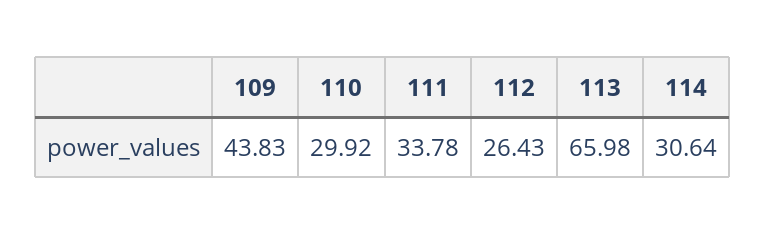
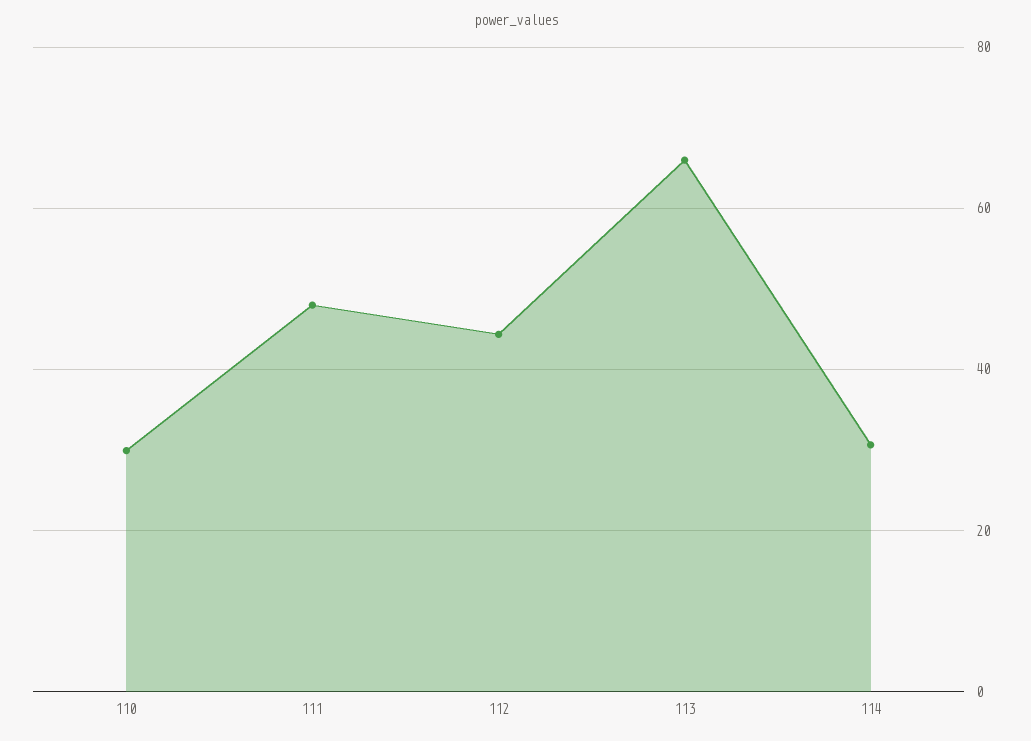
109: 43.83 -> none
111: 33.78 -> 48
112: 26.43 -> 44

